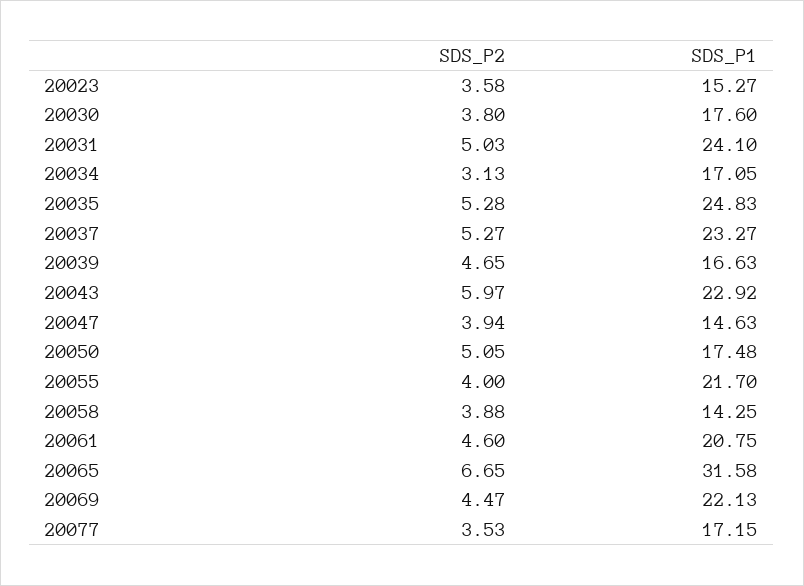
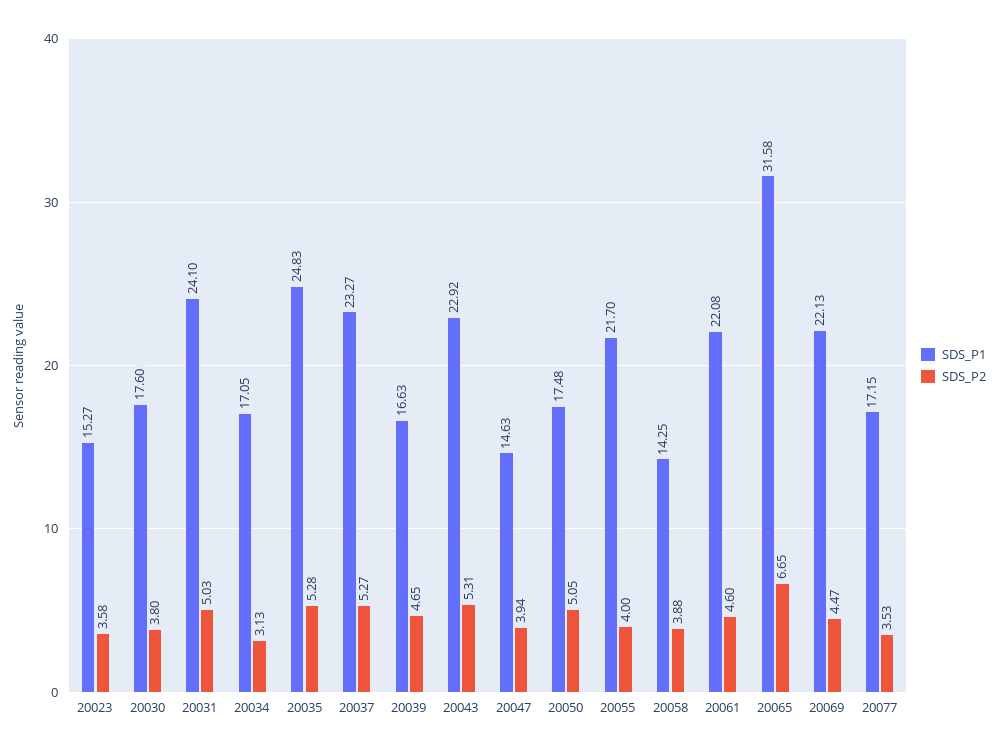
SDS_P2, 20043: 5.97 -> 5.31
SDS_P1, 20061: 20.75 -> 22.08

